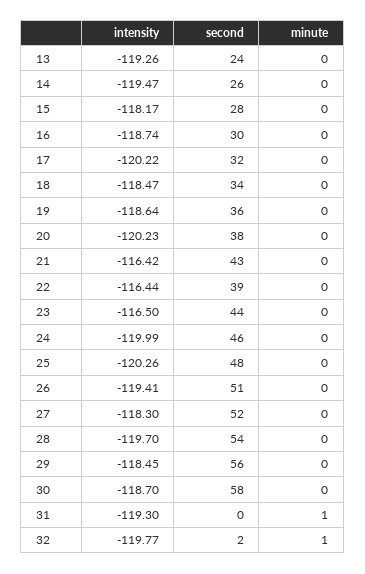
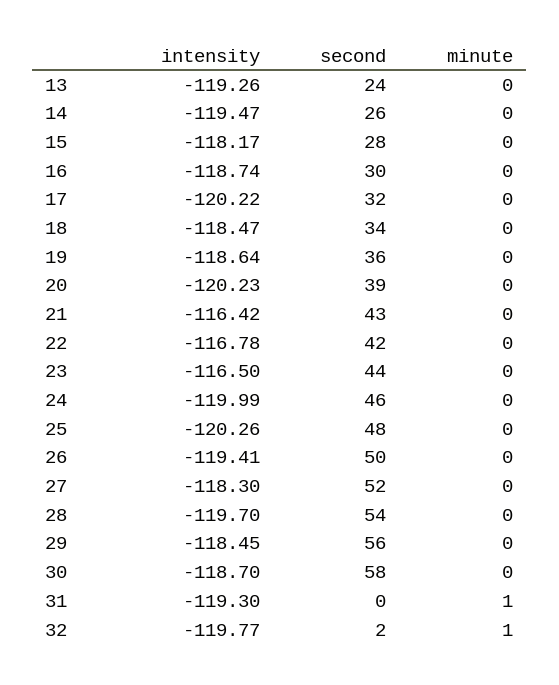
second, 20: 38 -> 39
intensity, 22: -116.44 -> -116.78
second, 22: 39 -> 42
second, 26: 51 -> 50

